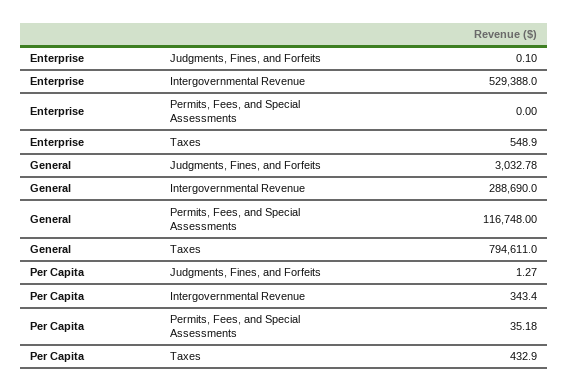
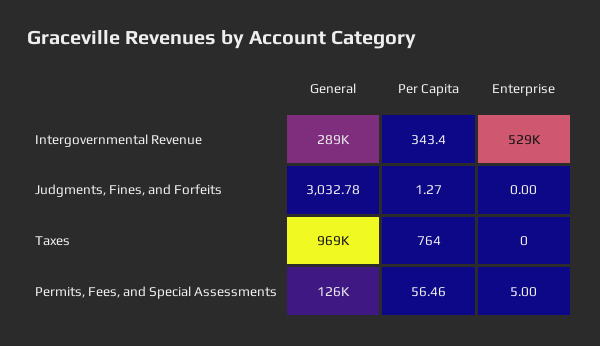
Enterprise, Judgments, Fines, and Forfeits: 0.1 -> 0
Enterprise, Permits, Fees, and Special Assessments: 0 -> 5
Enterprise, Taxes: 548.9 -> 0
General, Permits, Fees, and Special Assessments: 116748 -> 126000
General, Taxes: 794611 -> 969000
Per Capita, Permits, Fees, and Special Assessments: 35.18 -> 56.46
Per Capita, Taxes: 432.9 -> 764

